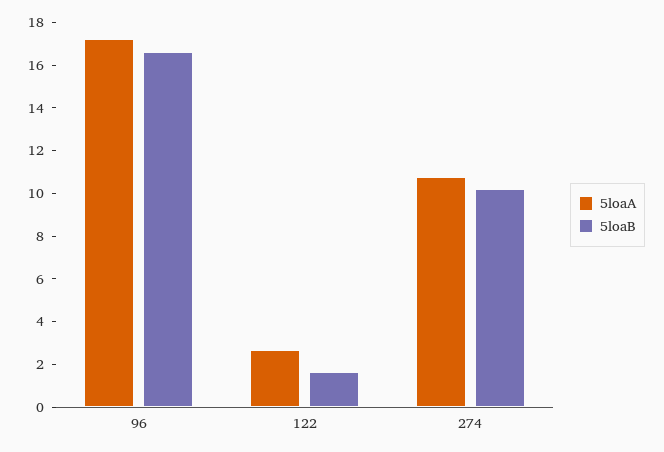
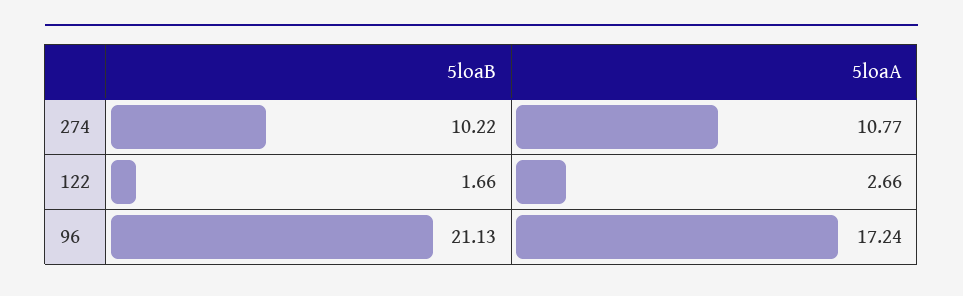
5loaB, 96: 16.5 -> 21.13

